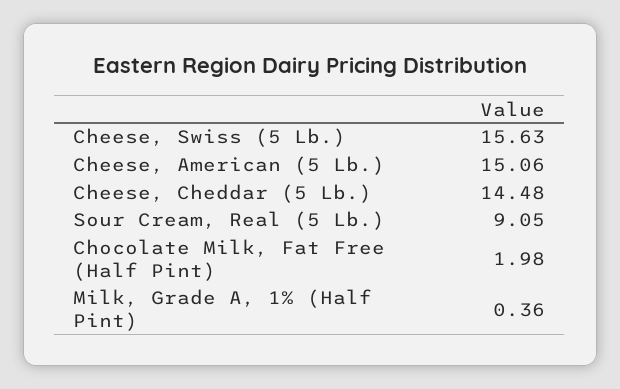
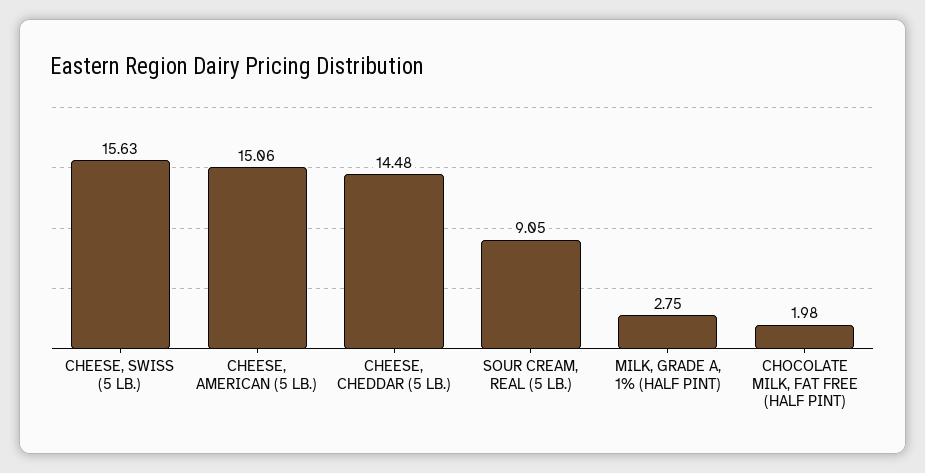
Milk, Grade A, 1% (Half Pint): 0.36 -> 2.75

